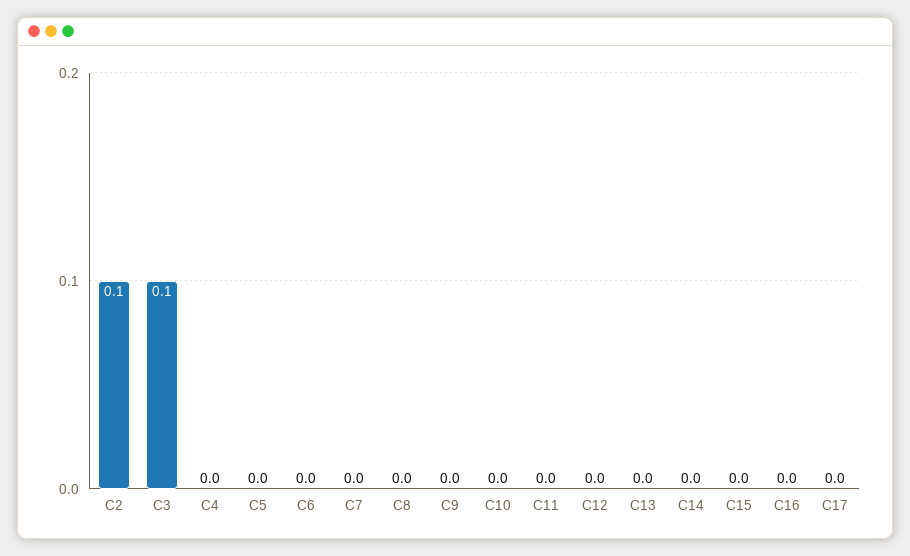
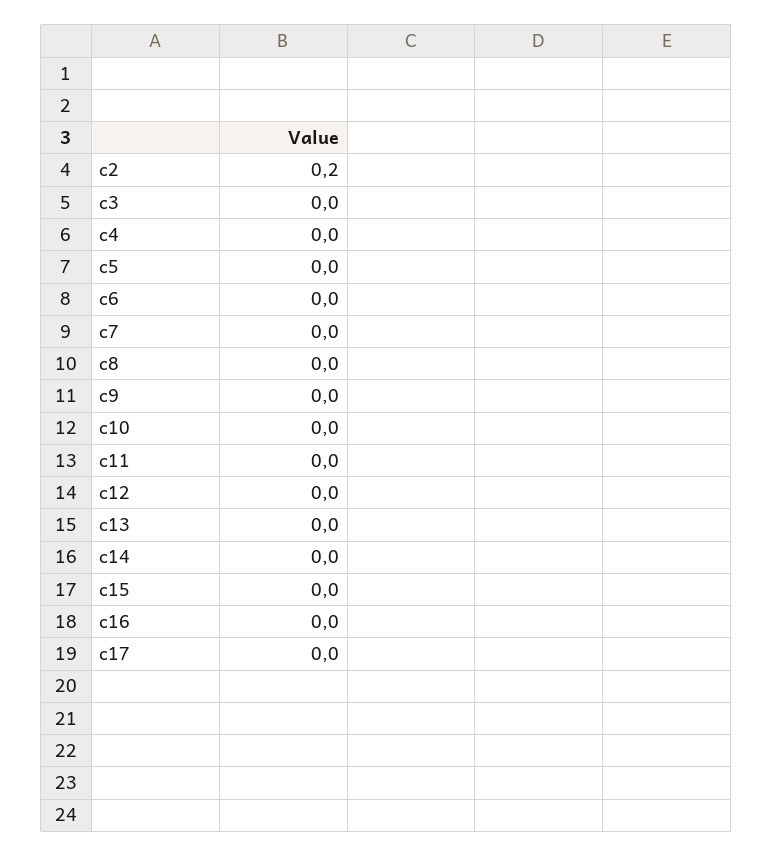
C2: 0.1 -> 0.2
C3: 0.1 -> 0

